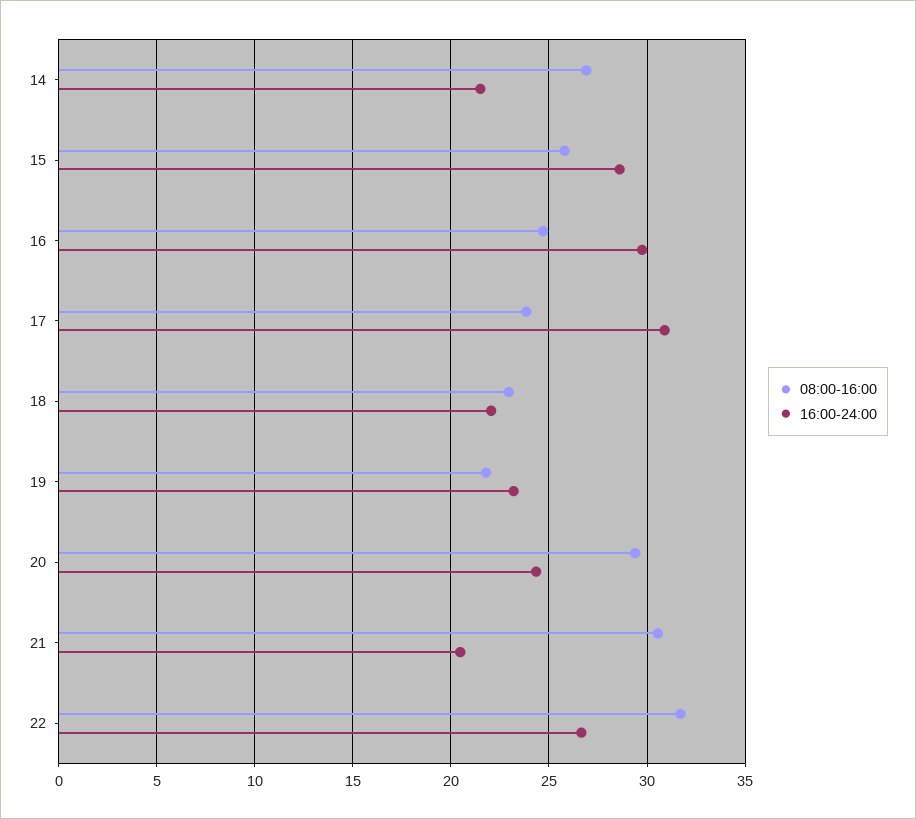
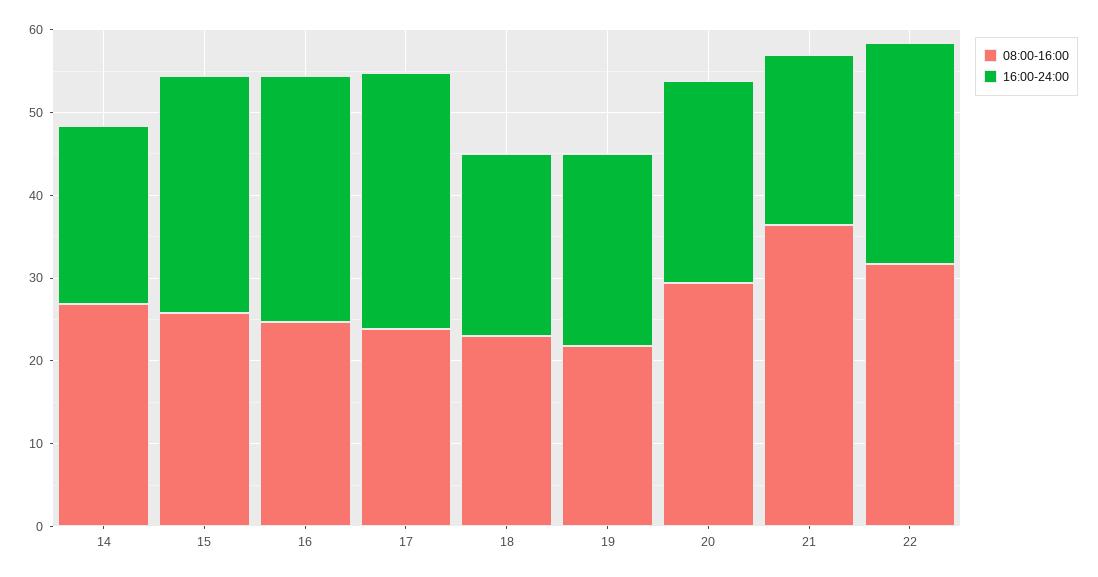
08:00-16:00, 21: 30.5 -> 36

